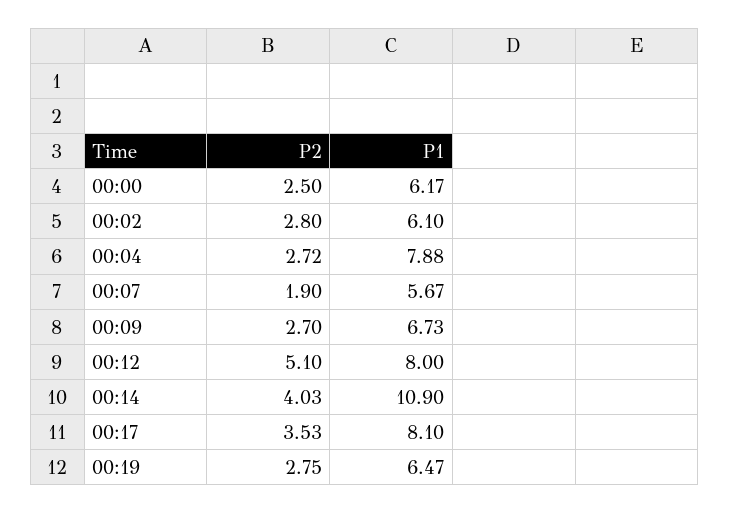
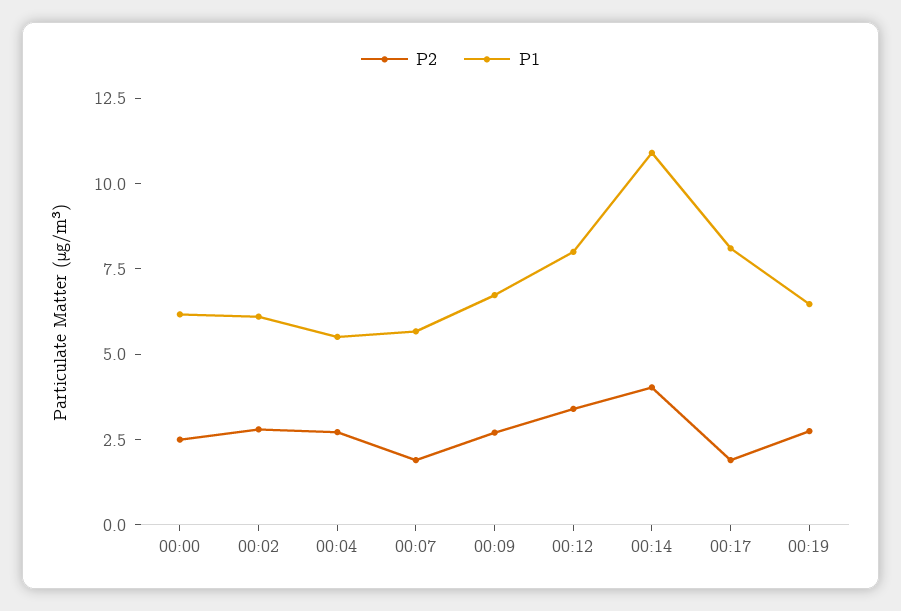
P1, 00:04: 7.88 -> 5.5
P2, 00:12: 5.1 -> 3.5
P2, 00:17: 3.53 -> 2

